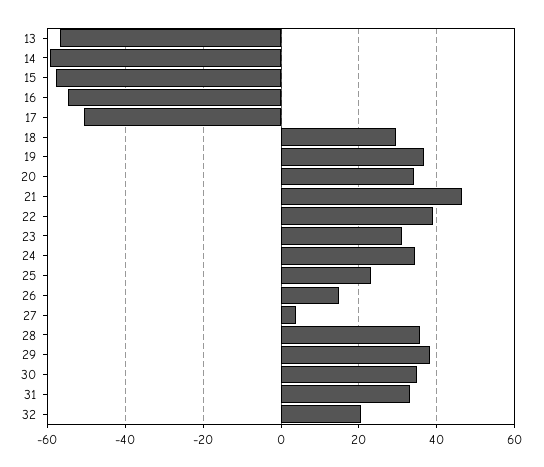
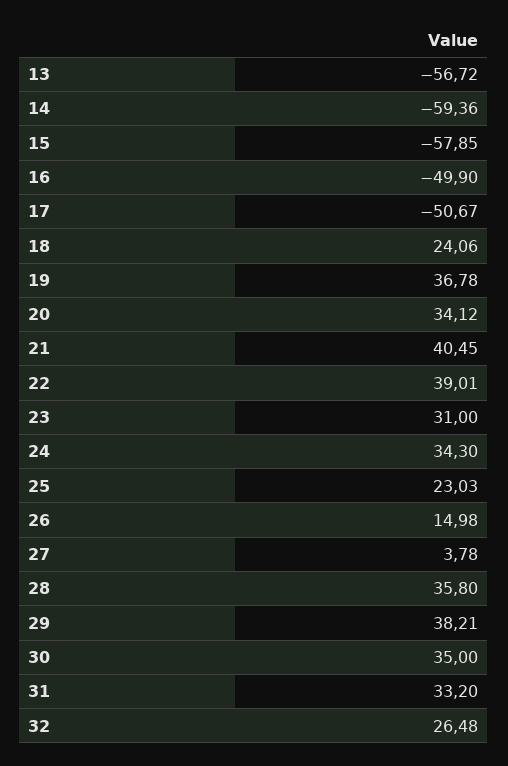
16: -54 -> -49.9
18: 30 -> 24.06
21: 46 -> 40.45
32: 20 -> 26.48

